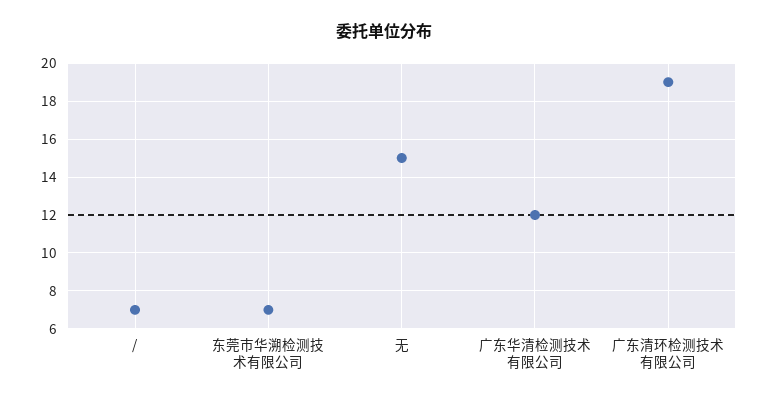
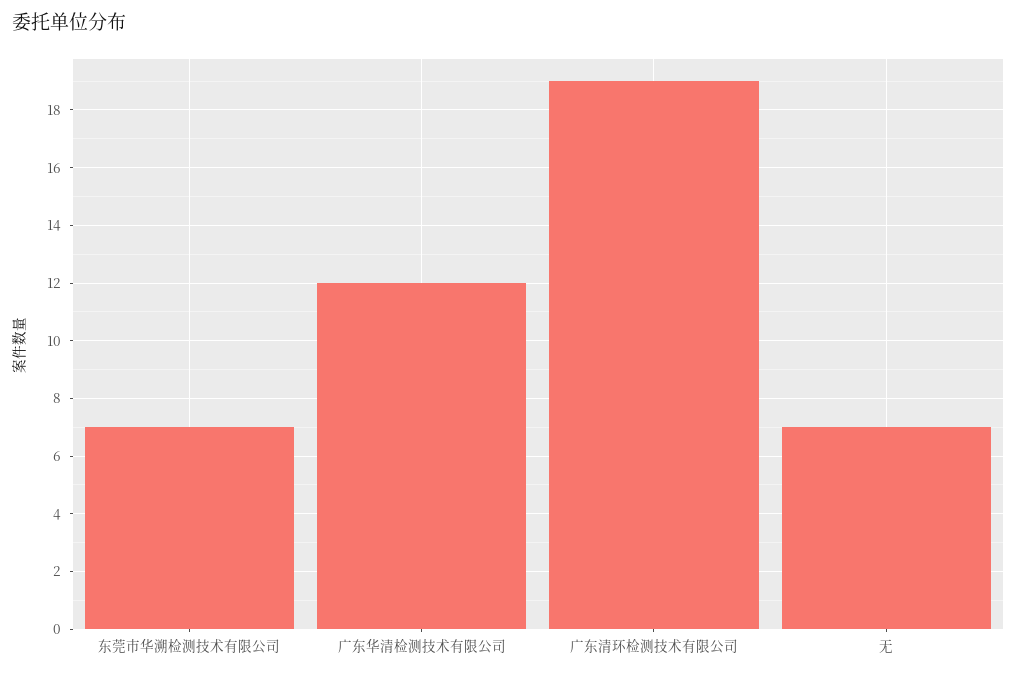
/: 7 -> none
无: 15 -> 7

